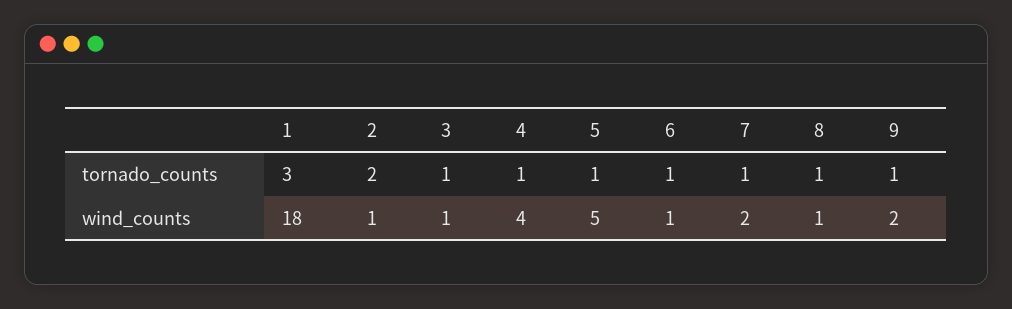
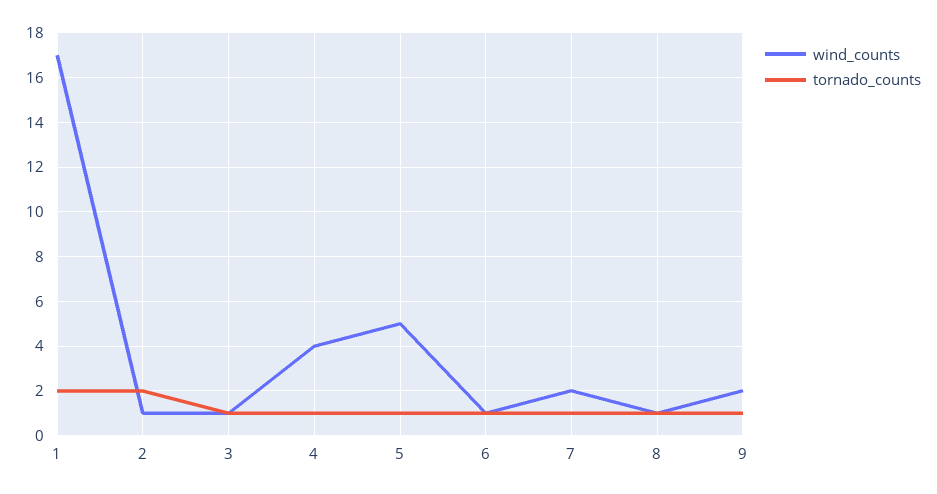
tornado_counts, 1: 3 -> 2
wind_counts, 1: 18 -> 17

